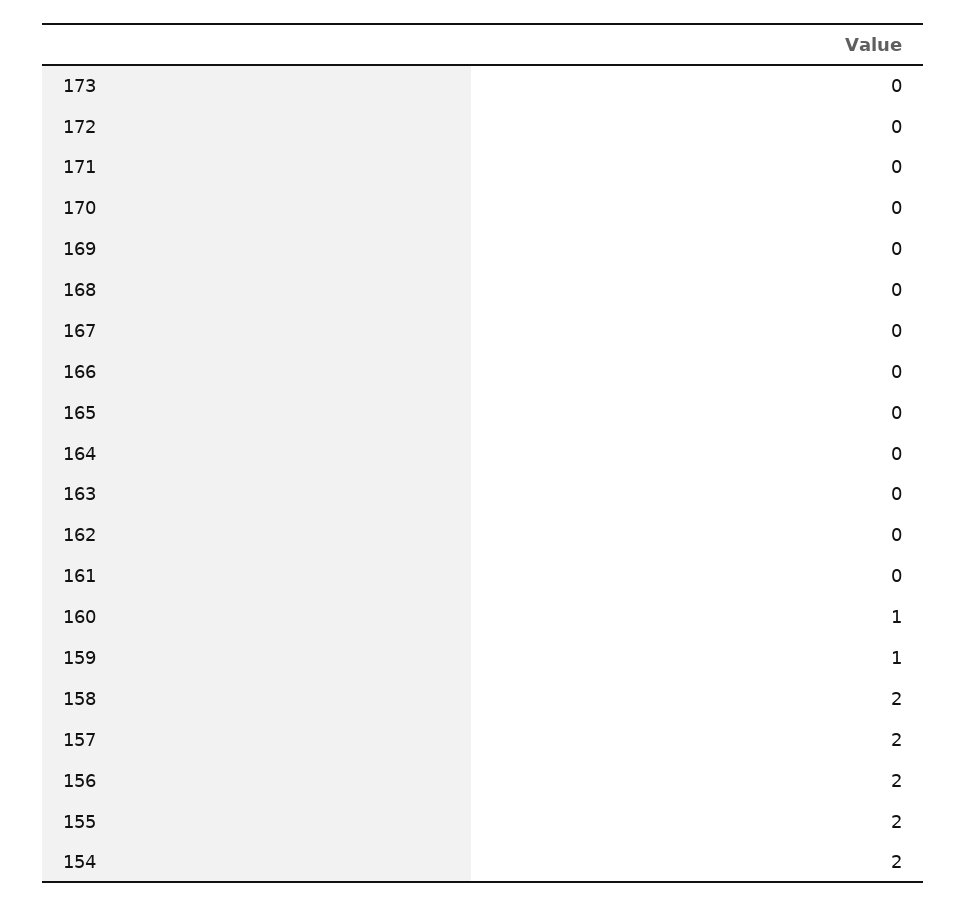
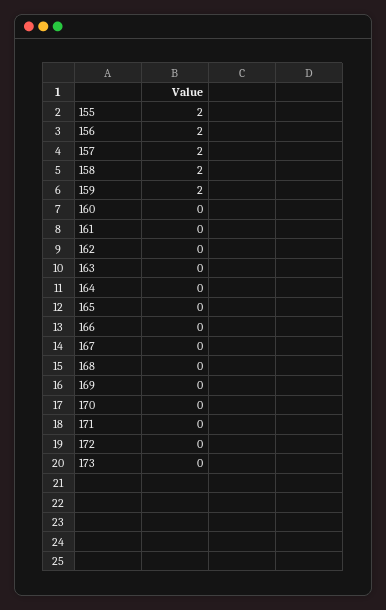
160: 1 -> 0
159: 1 -> 2
154: 2 -> none

